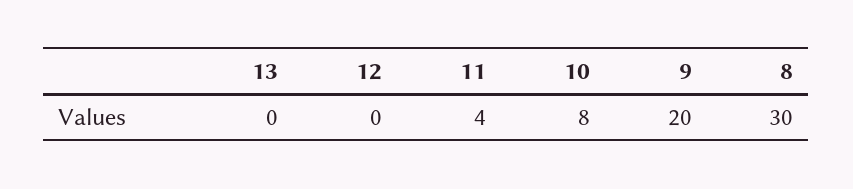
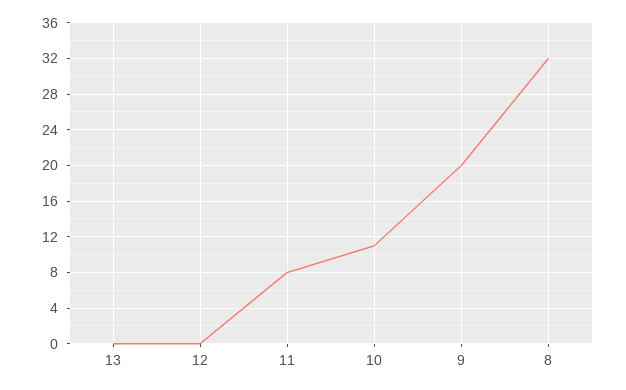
11: 4 -> 8
10: 8 -> 11
8: 30 -> 32

